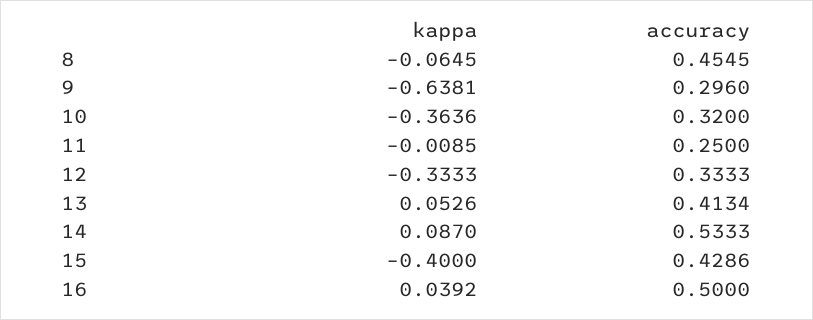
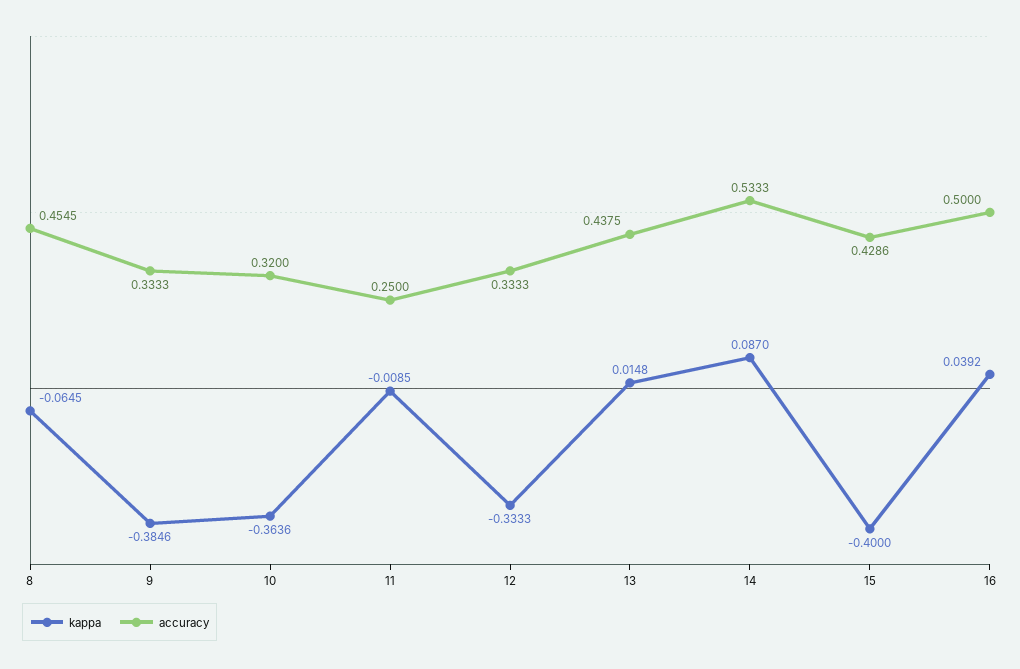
kappa, 9: -0.6381 -> -0.3846
accuracy, 9: 0.296 -> 0.3333
kappa, 13: 0.0526 -> 0.0148
accuracy, 13: 0.4134 -> 0.4375

